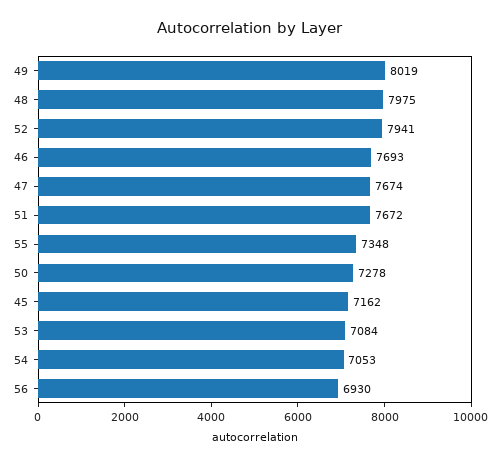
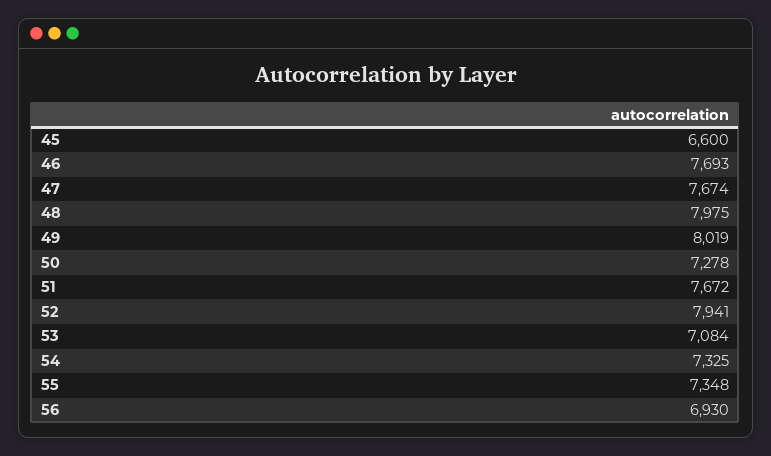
45: 7162 -> 6600
54: 7053 -> 7325

